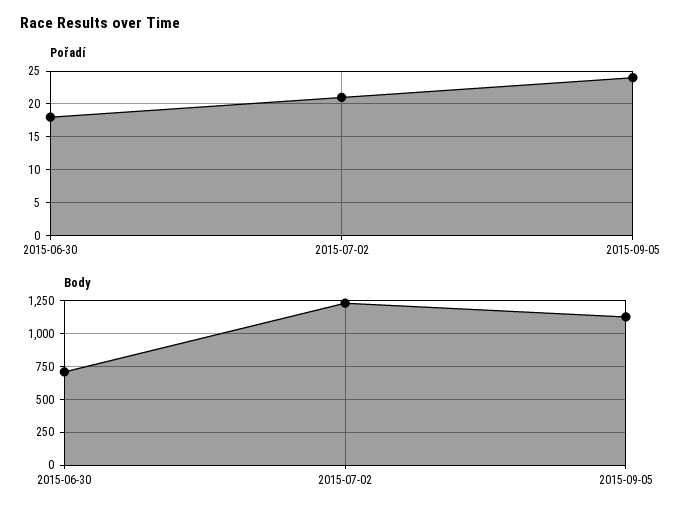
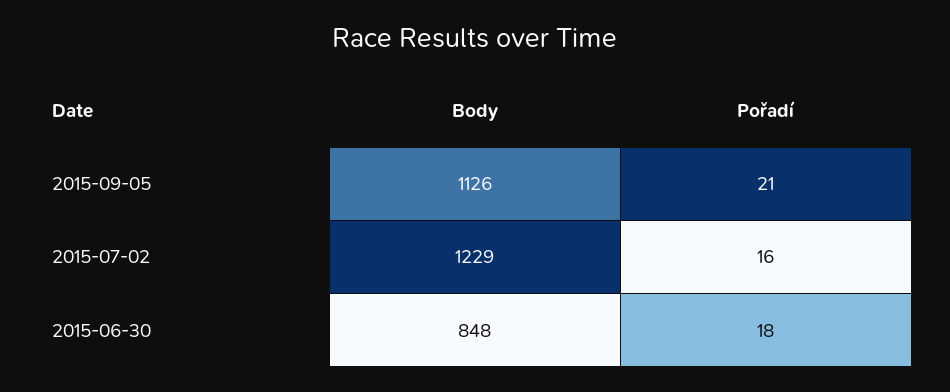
Pořadí, 2015-07-02: 21 -> 16
Pořadí, 2015-09-05: 24 -> 21
Body, 2015-06-30: 700 -> 848

